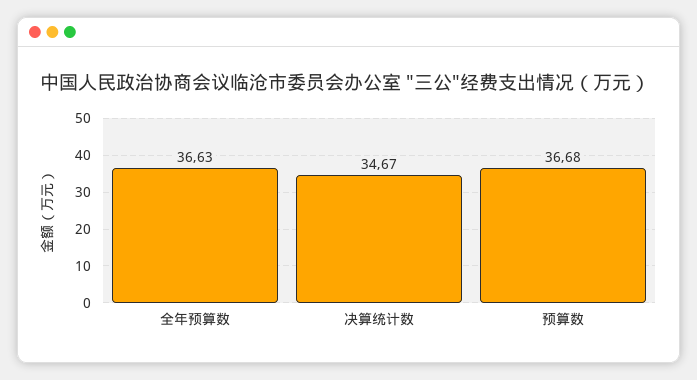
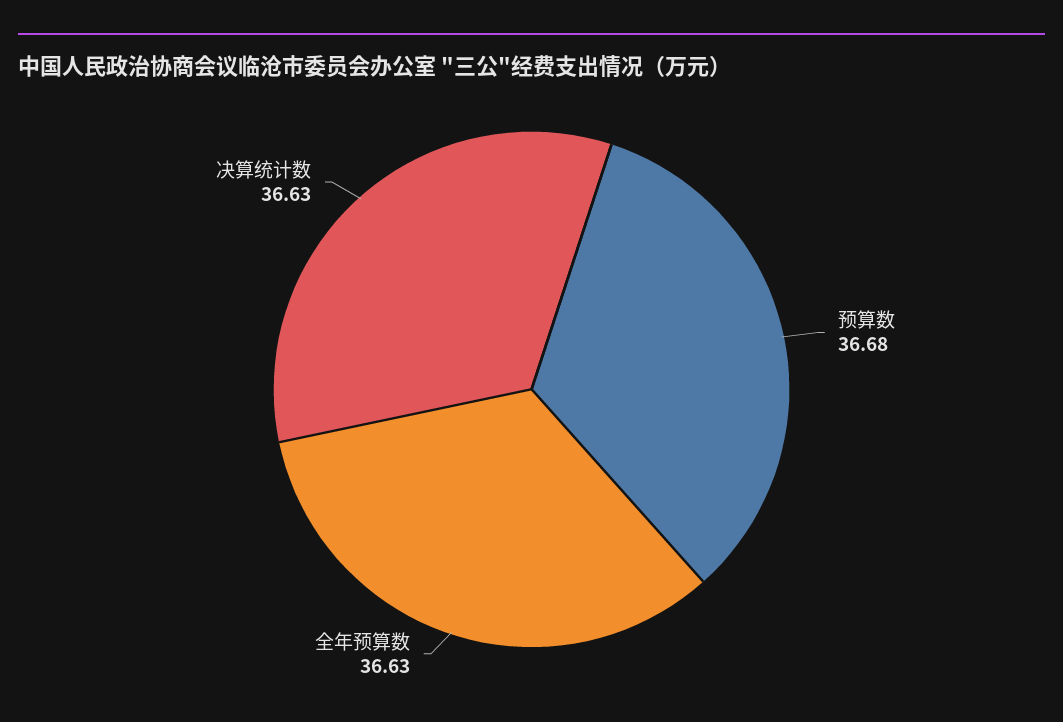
决算统计数: 34.67 -> 36.63

